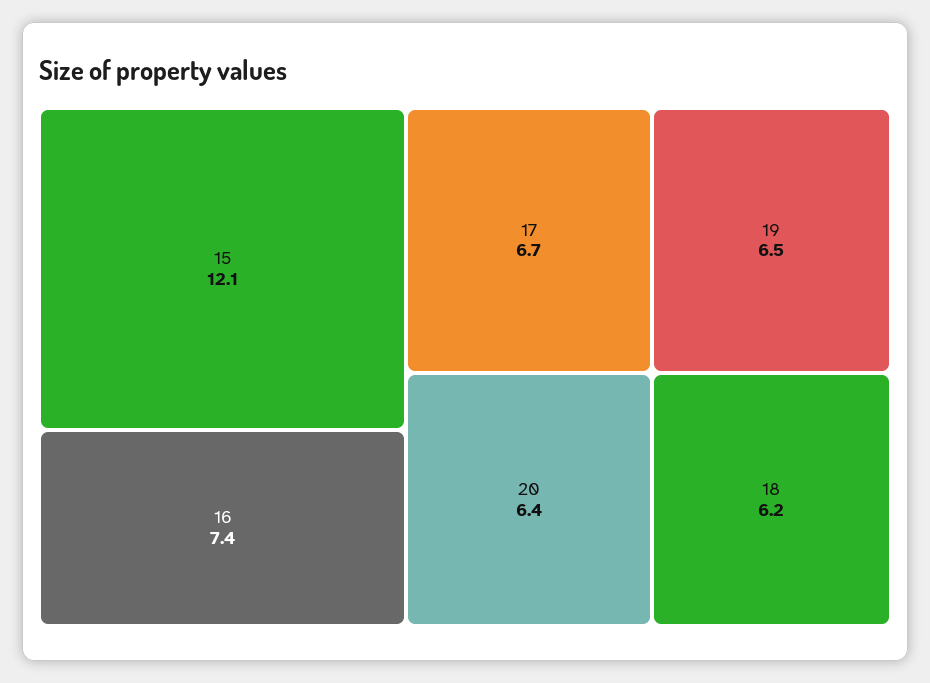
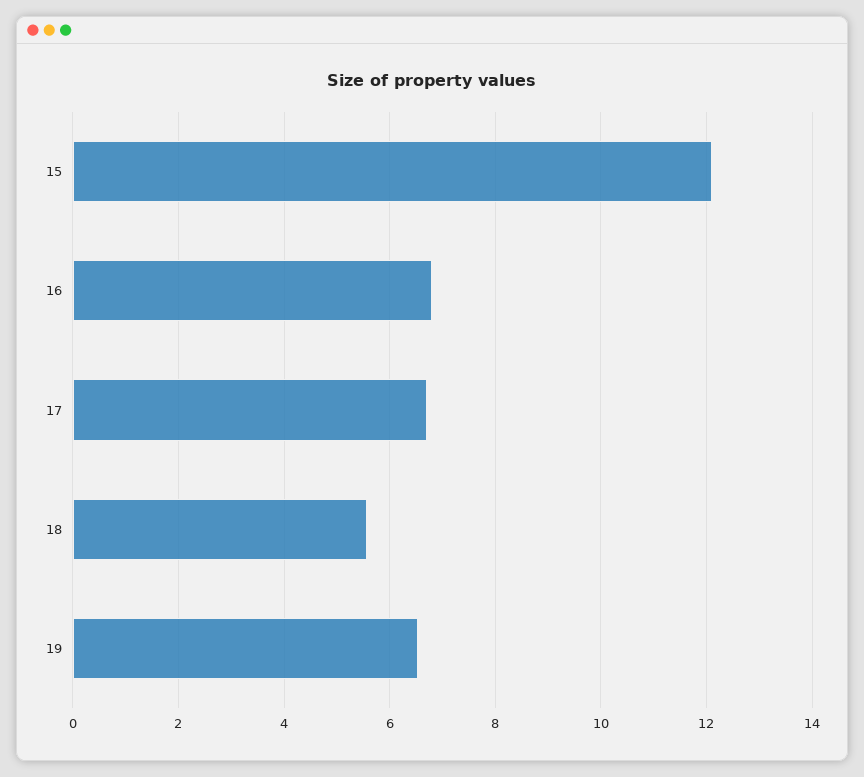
16: 7.4 -> 6.8
20: 6.4 -> none
18: 6.2 -> 5.6

